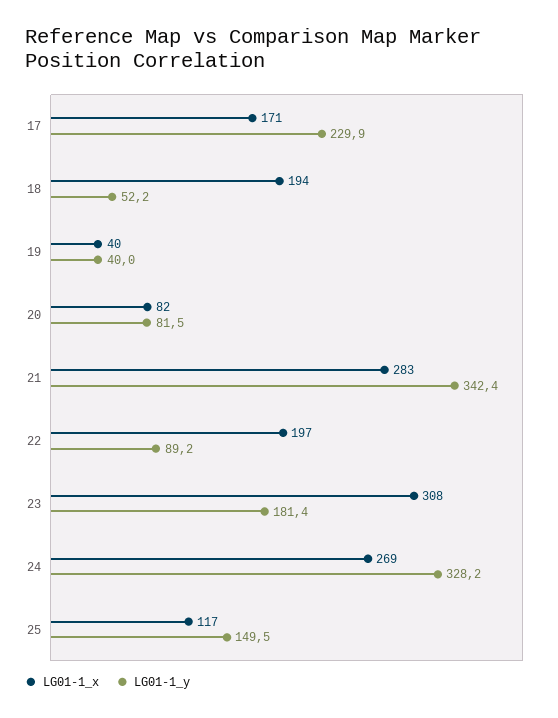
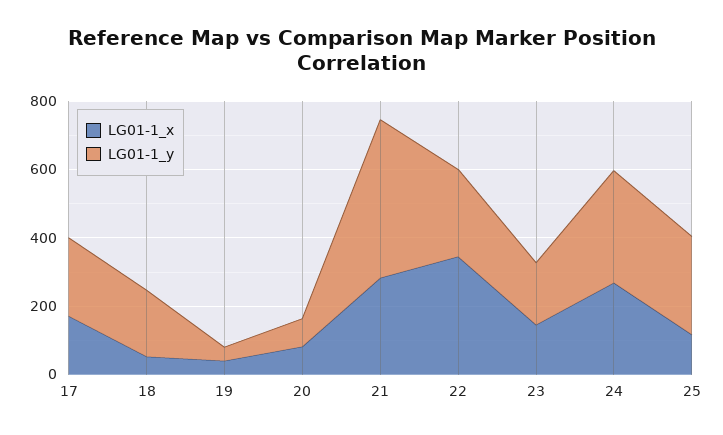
LG01-1_x, 18: 194 -> 50
LG01-1_y, 18: 52.2 -> 200
LG01-1_y, 21: 342.4 -> 450
LG01-1_x, 22: 197 -> 350
LG01-1_y, 22: 89.2 -> 250
LG01-1_x, 23: 308 -> 150
LG01-1_y, 25: 149.5 -> 300

